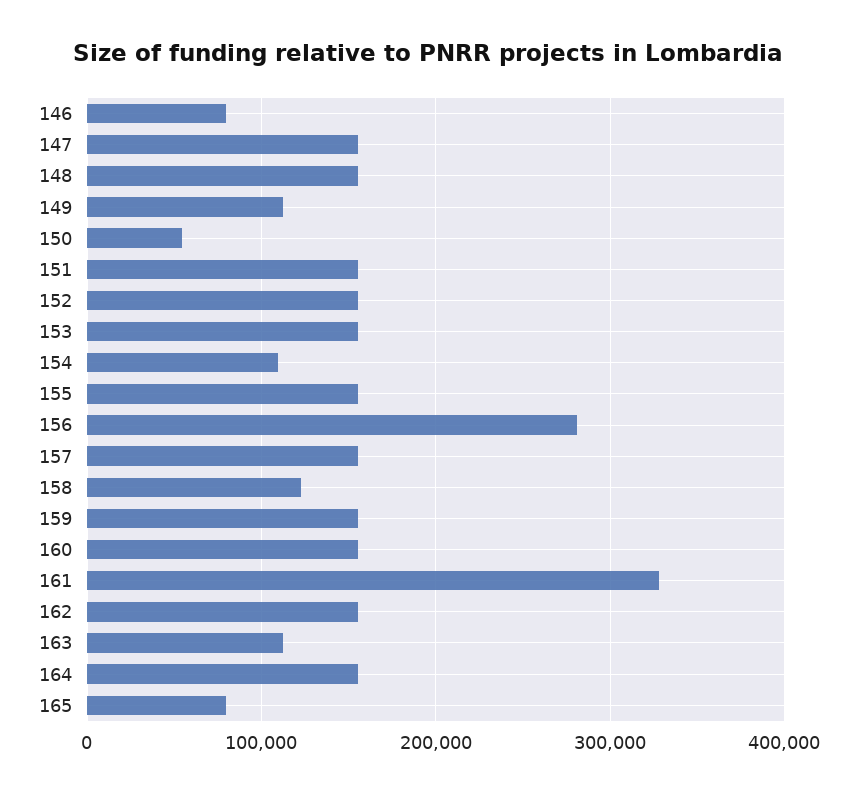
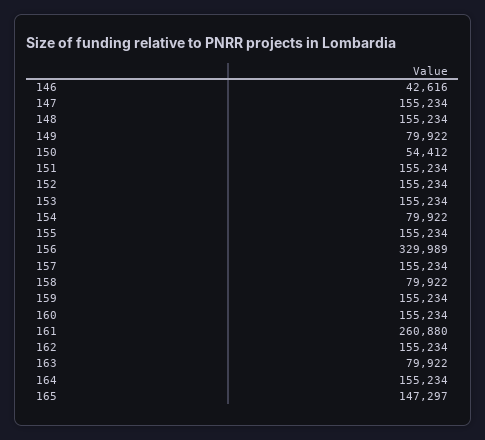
146: 80000 -> 42616
149: 110000 -> 79922
154: 110000 -> 79922
156: 280000 -> 329989
158: 120000 -> 79922
161: 330000 -> 260880
163: 110000 -> 79922
165: 80000 -> 147297

